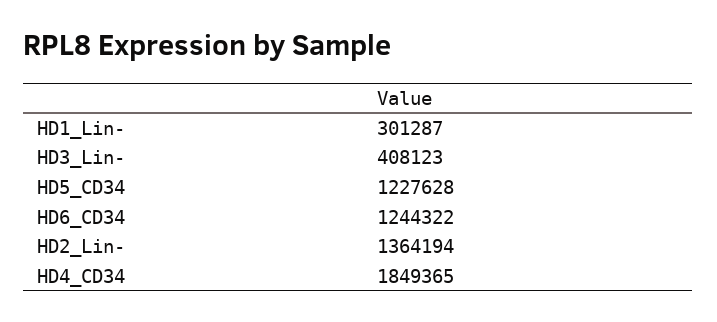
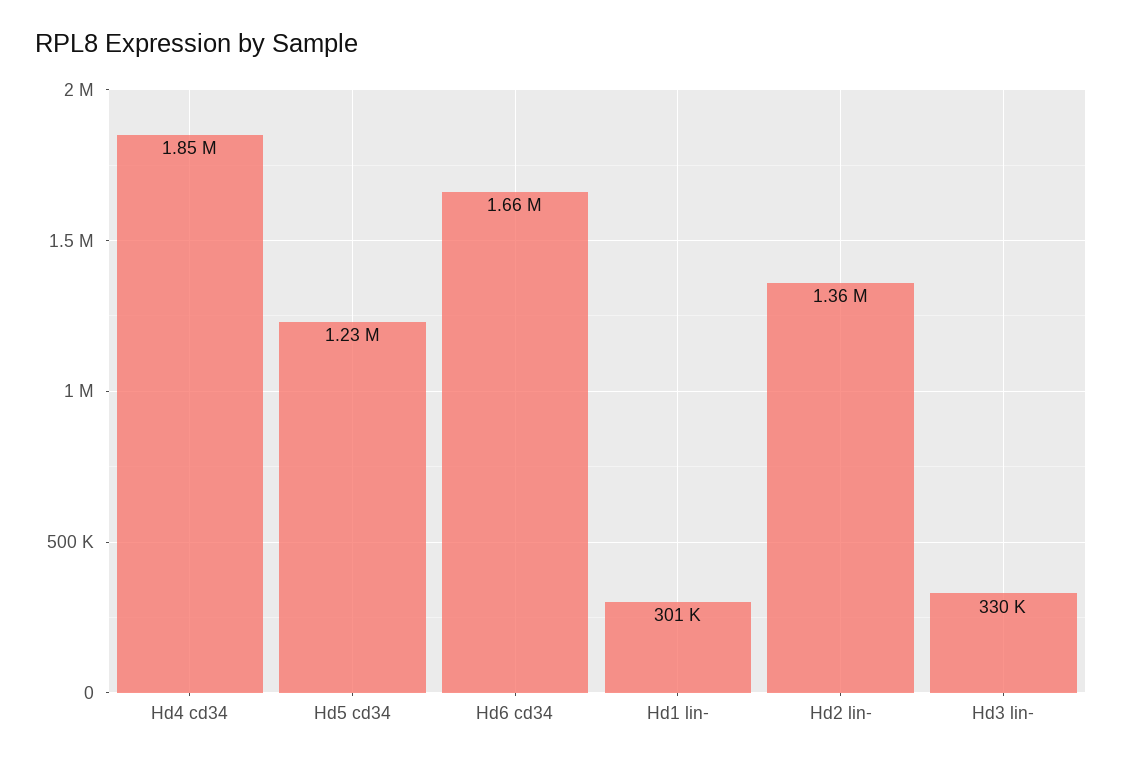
HD3_Lin-: 408123 -> 330000
HD6_CD34: 1244322 -> 1660000

